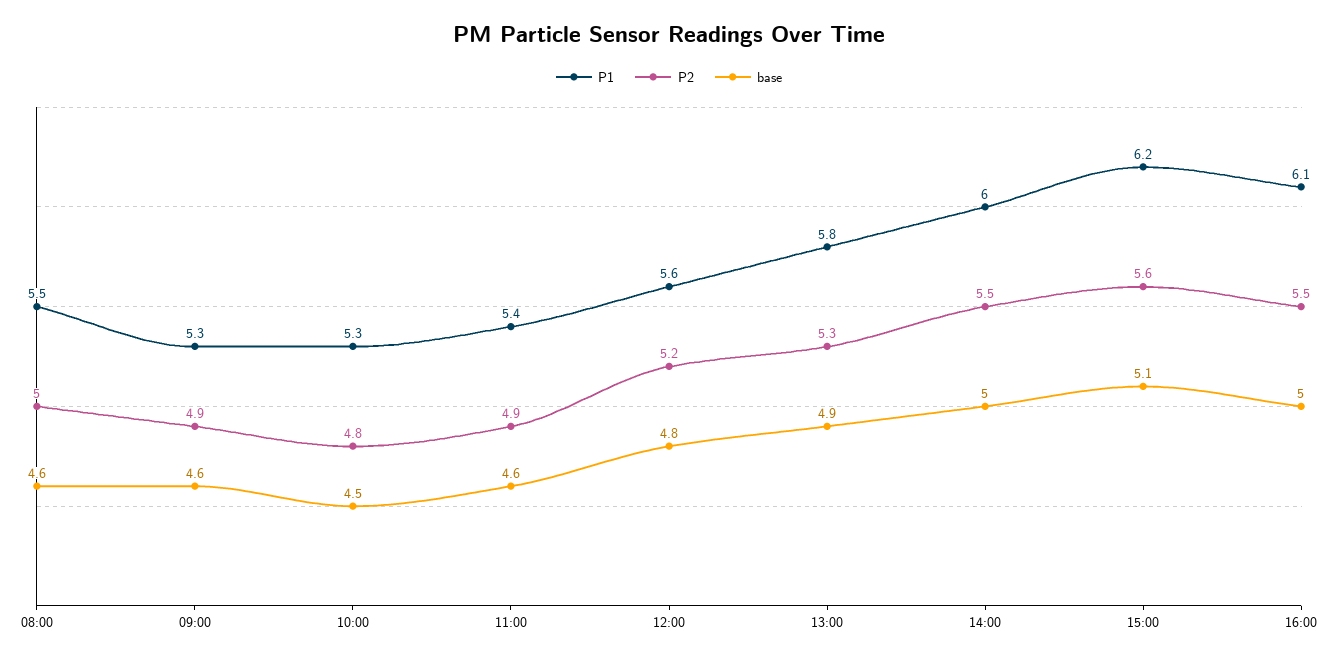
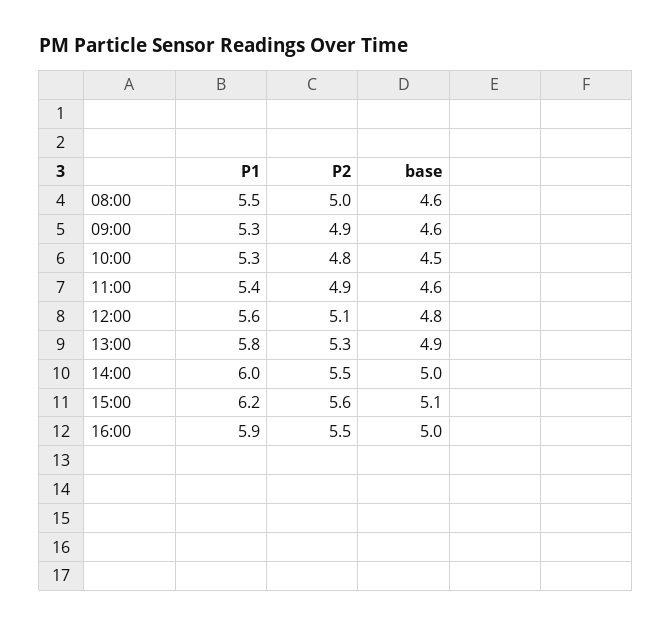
P2, 12:00: 5.2 -> 5.1
P1, 16:00: 6.1 -> 5.9

